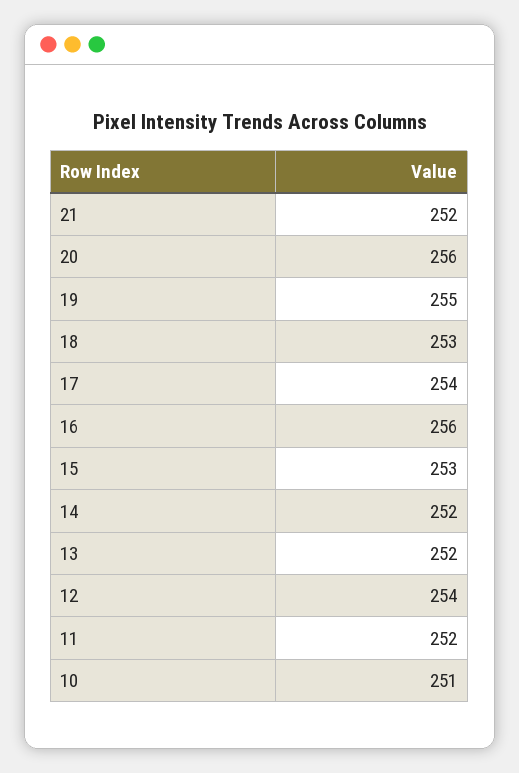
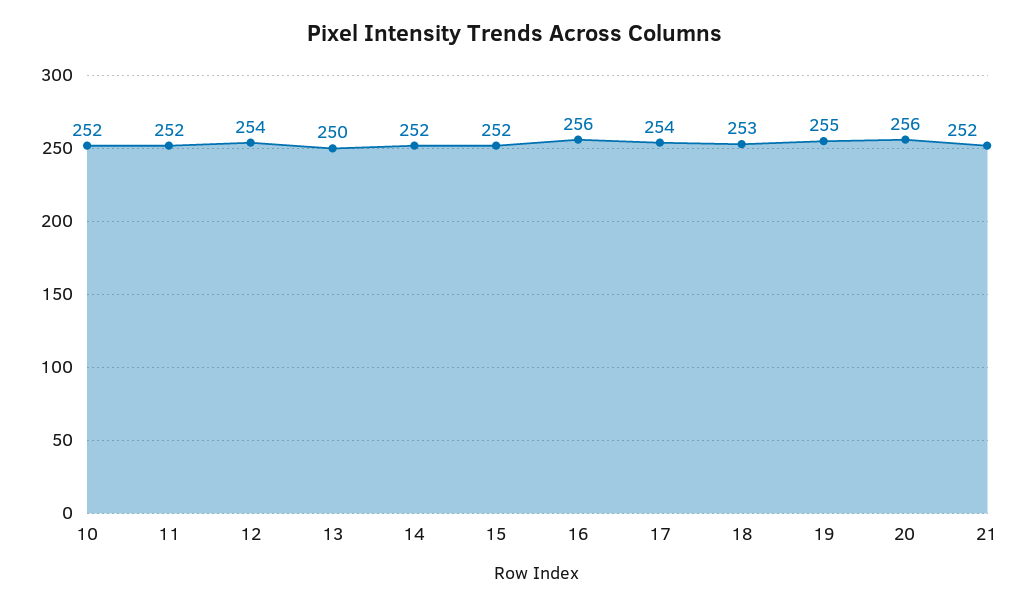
15: 253 -> 252
13: 252 -> 250
10: 251 -> 252

